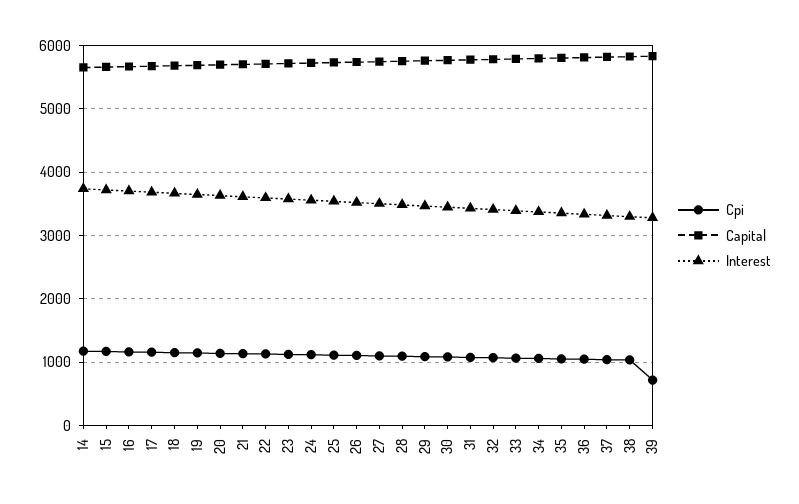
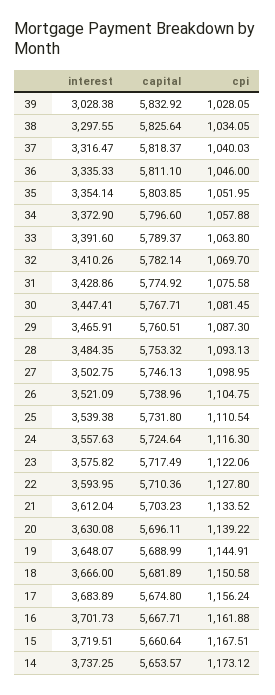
Cpi, 39: 700 -> 1028.05
Interest, 39: 3300 -> 3028.38

